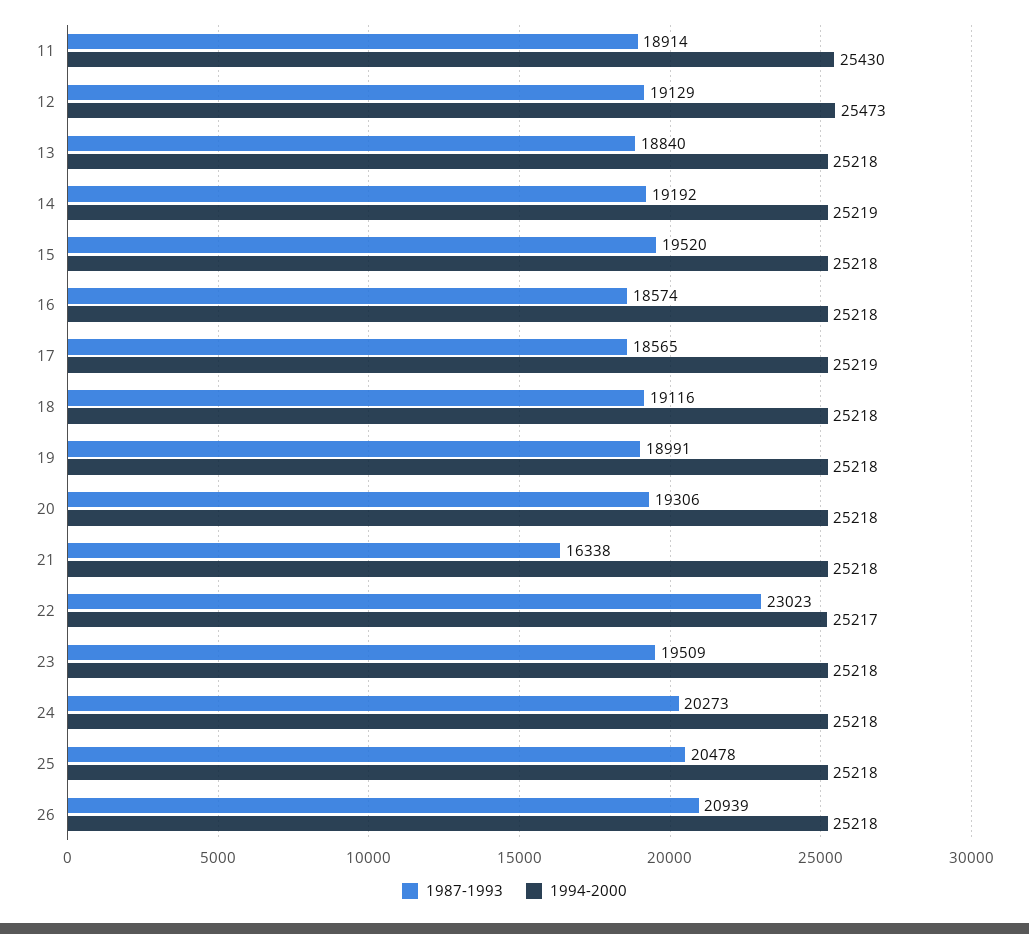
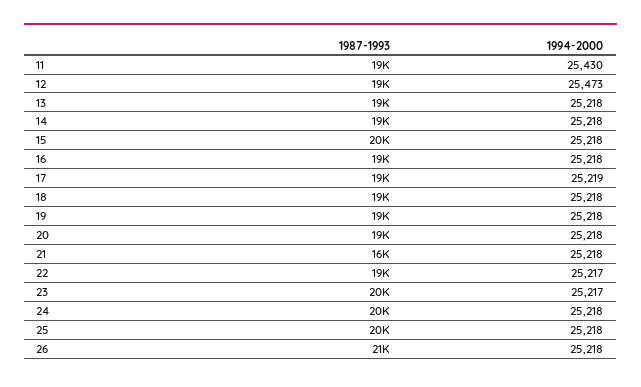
1994-2000, 14: 25219 -> 25218
1987-1993, 22: 23023 -> 19000
1994-2000, 23: 25218 -> 25217

